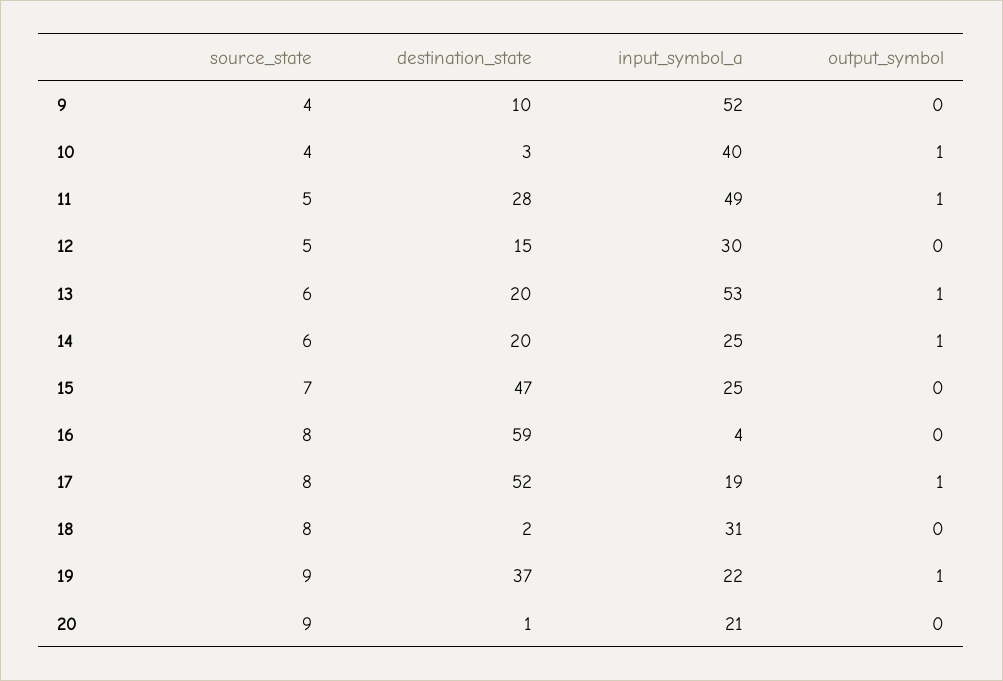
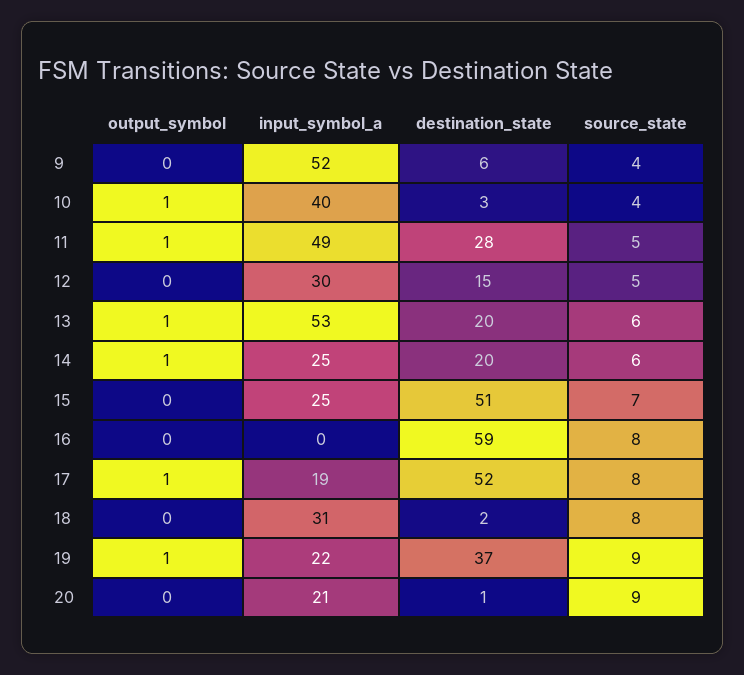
destination_state, 9: 10 -> 6
destination_state, 15: 47 -> 51
input_symbol_a, 16: 4 -> 0

